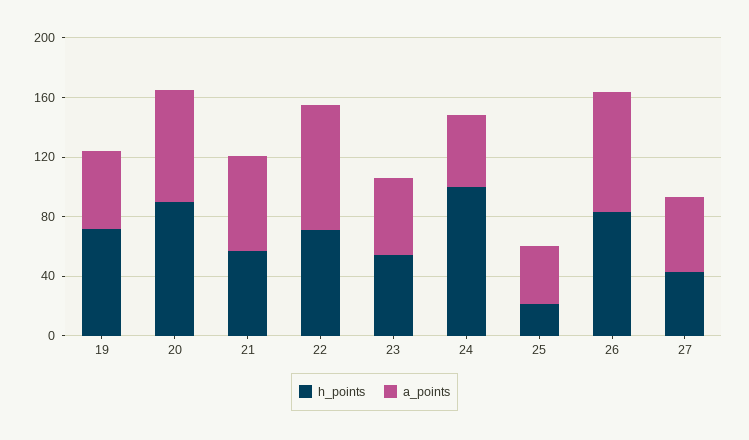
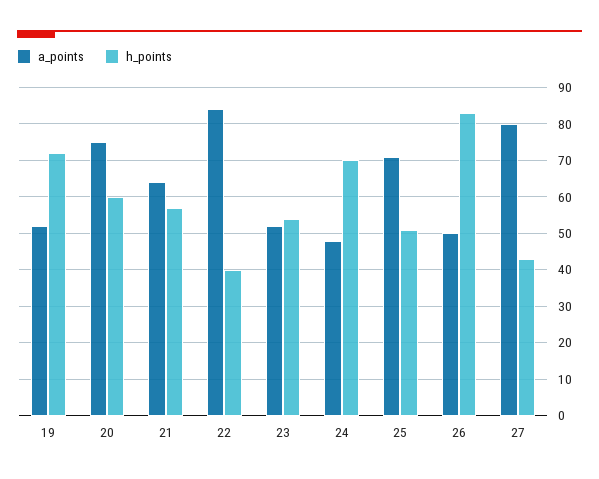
h_points, 20: 90 -> 60
h_points, 22: 70 -> 40
h_points, 24: 100 -> 70
h_points, 25: 20 -> 50
a_points, 25: 40 -> 70
a_points, 26: 80 -> 50
a_points, 27: 50 -> 80

